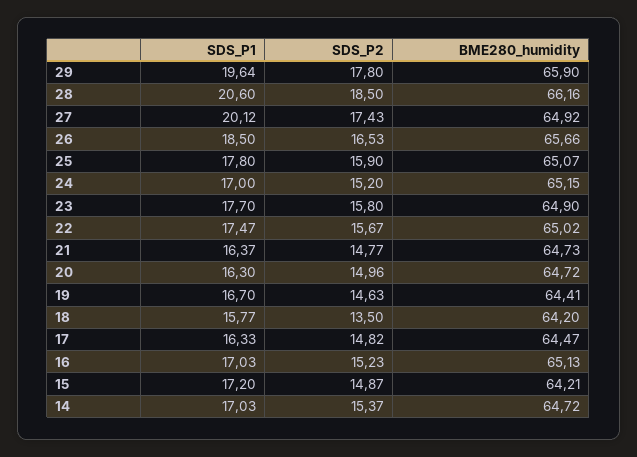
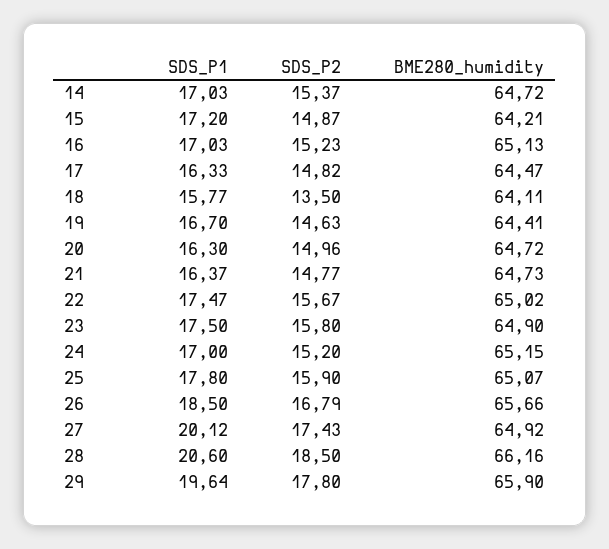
SDS_P2, 26: 16.53 -> 16.79
SDS_P1, 23: 17.7 -> 17.5
BME280_humidity, 18: 64.2 -> 64.11

